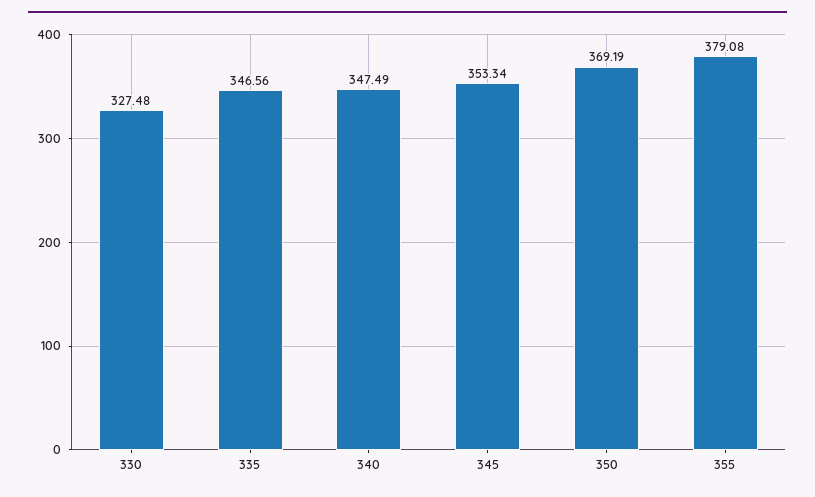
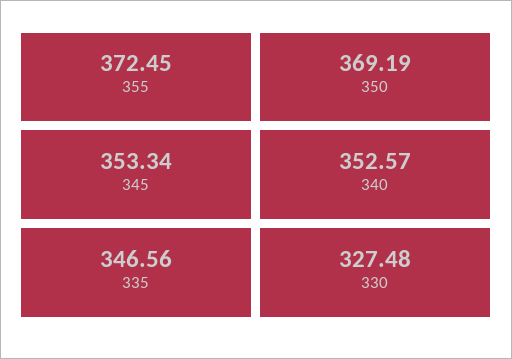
340: 347.49 -> 352.57
355: 379.08 -> 372.45

